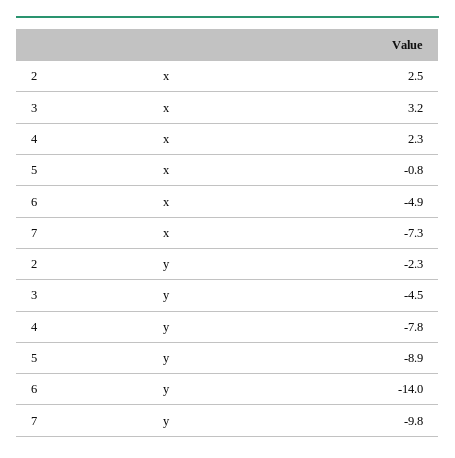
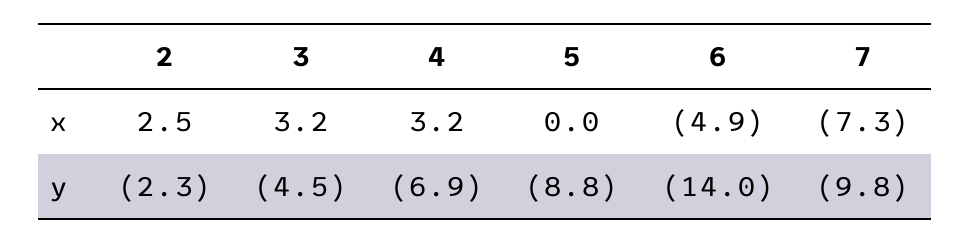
4, x: 2.3 -> 3.2
5, x: -0.8 -> 0
4, y: -7.8 -> -6.9
5, y: -8.9 -> -8.8

